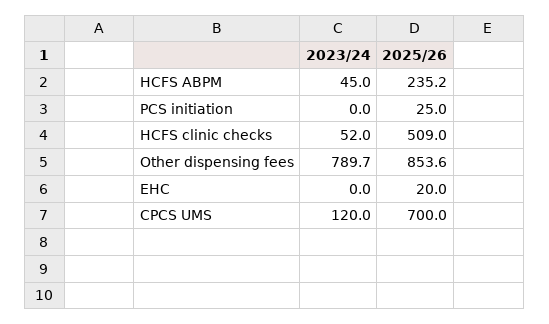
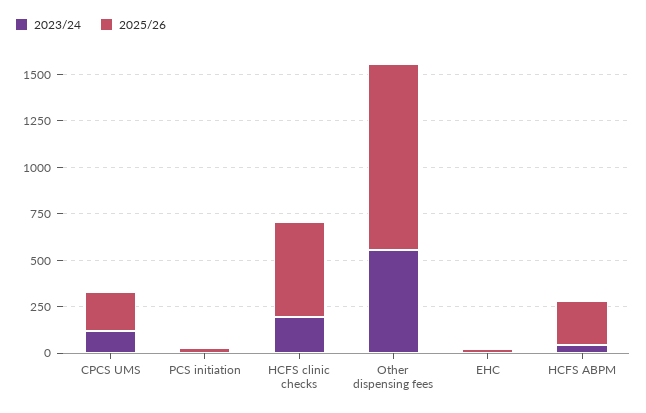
2023/24, HCFS clinic checks: 52 -> 200
2023/24, Other dispensing fees: 789.7 -> 550
2025/26, Other dispensing fees: 853.6 -> 1000
2025/26, CPCS UMS: 700 -> 200

